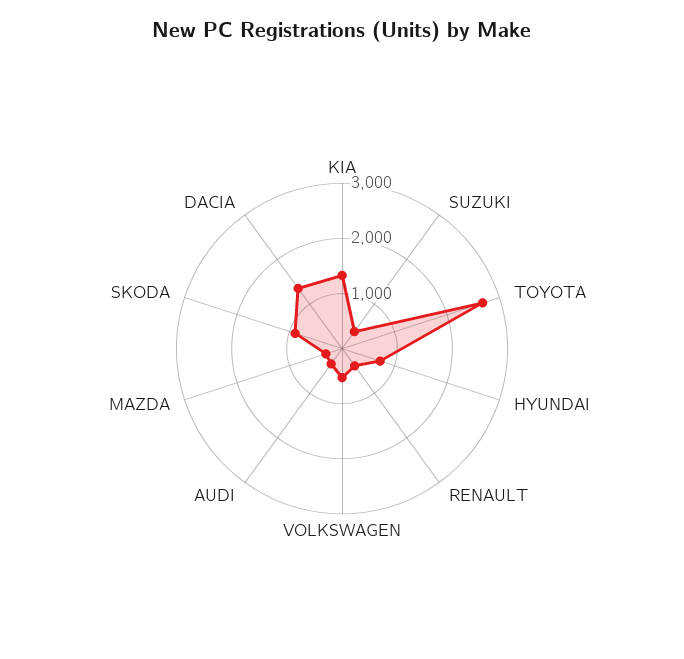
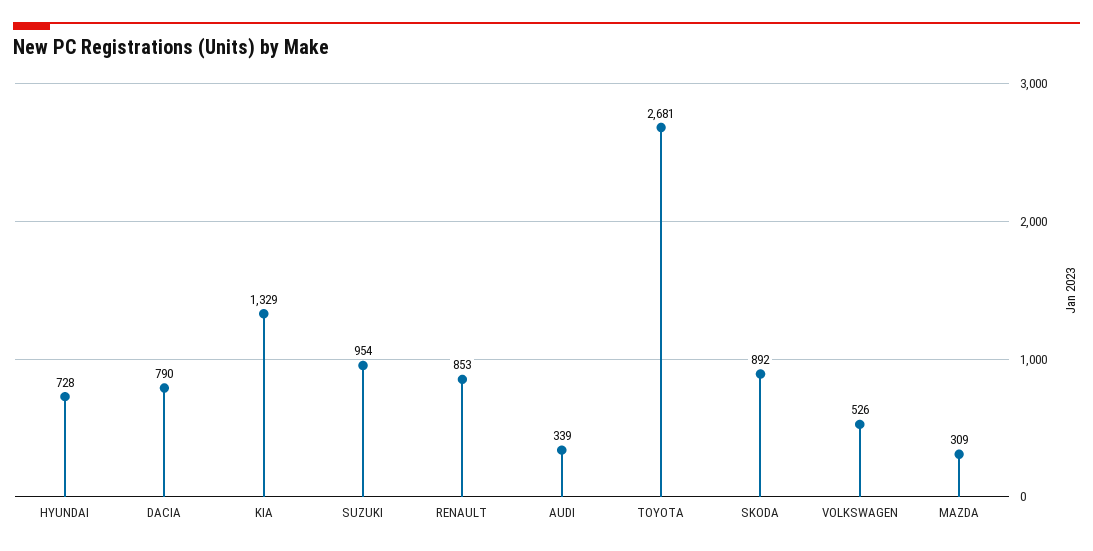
SUZUKI: 400 -> 954
RENAULT: 400 -> 853
DACIA: 1400 -> 790

